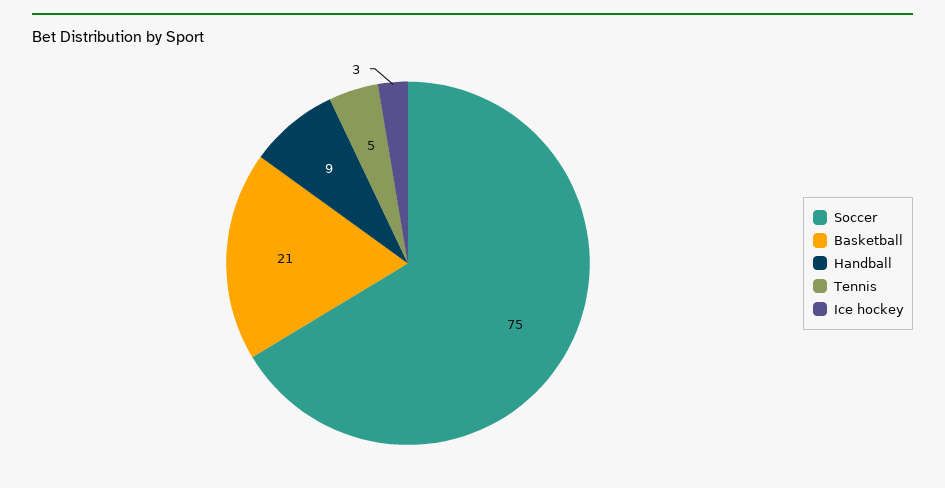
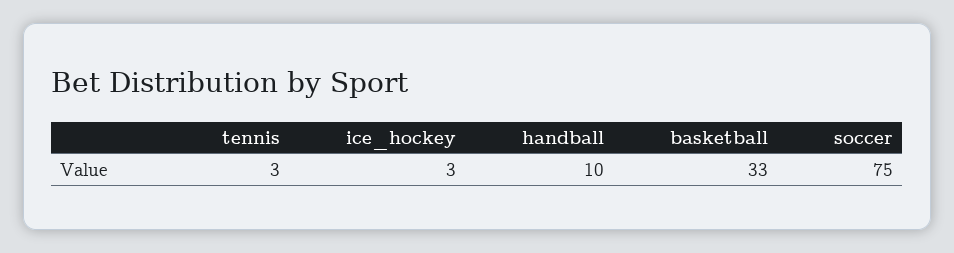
Basketball: 21 -> 33
Handball: 9 -> 10
Tennis: 5 -> 3

